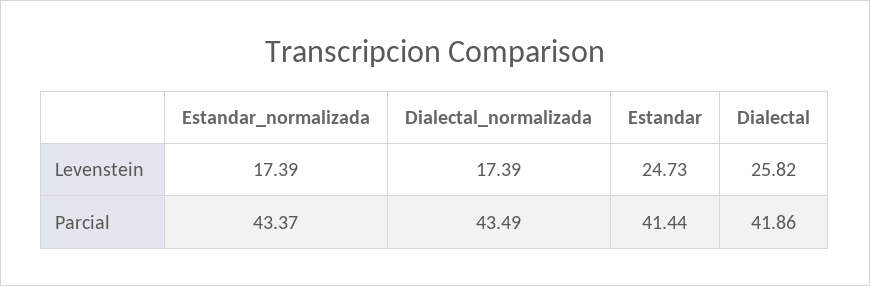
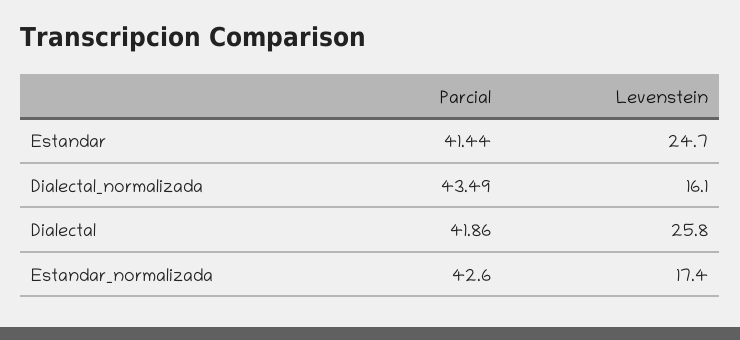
Dialectal_normalizada, Levenstein: 17.39 -> 16.1
Estandar_normalizada, Parcial: 43.37 -> 42.6

